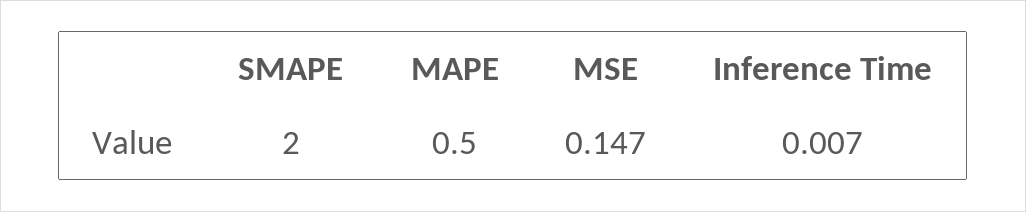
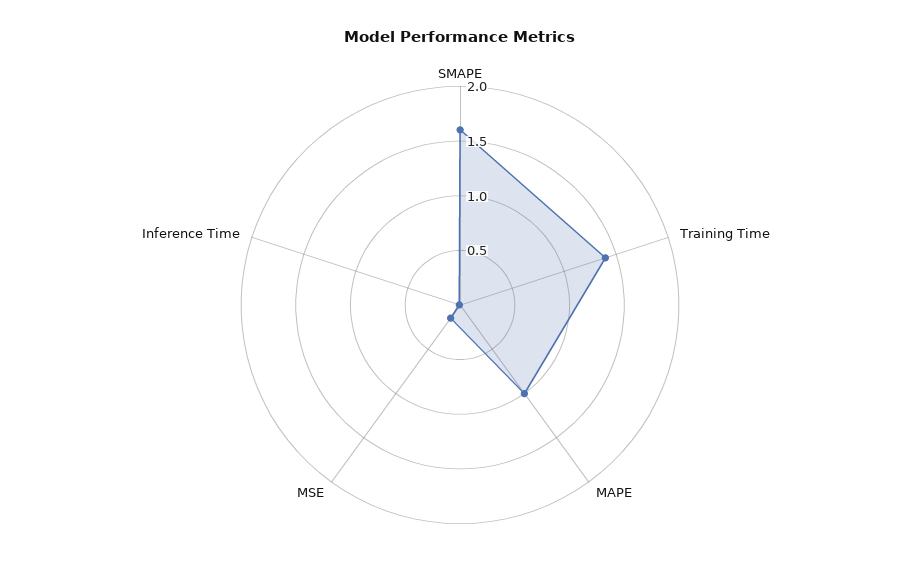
SMAPE: 2 -> 1.6
MAPE: 0.5 -> 1
Training Time: none -> 1.4

